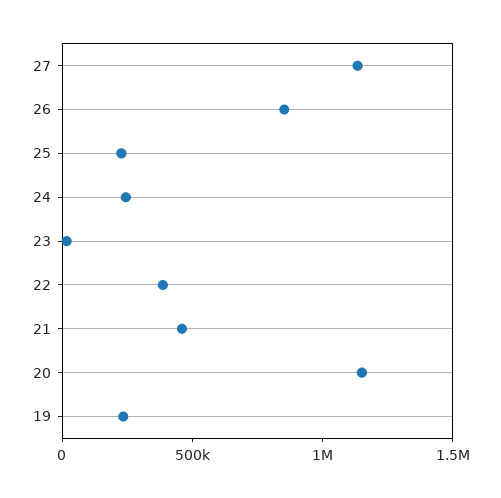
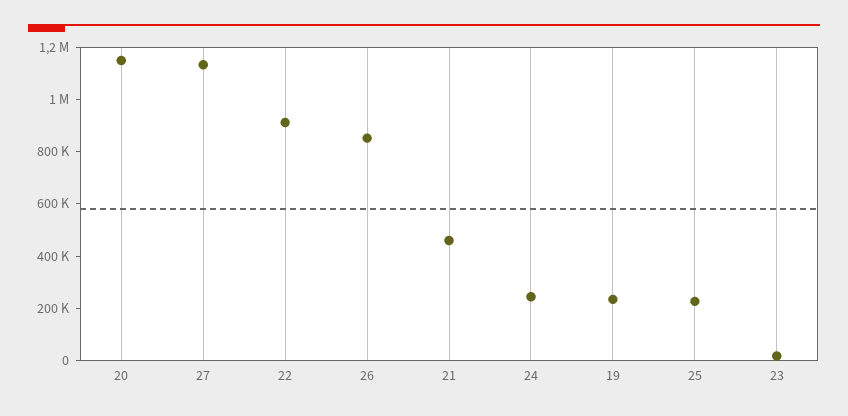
22: 400000 -> 900000

